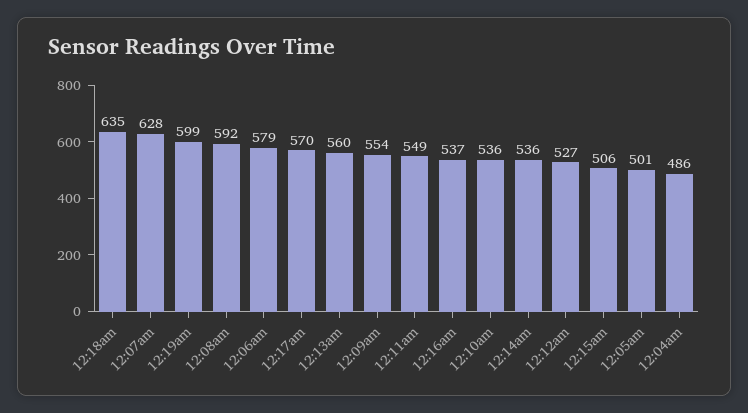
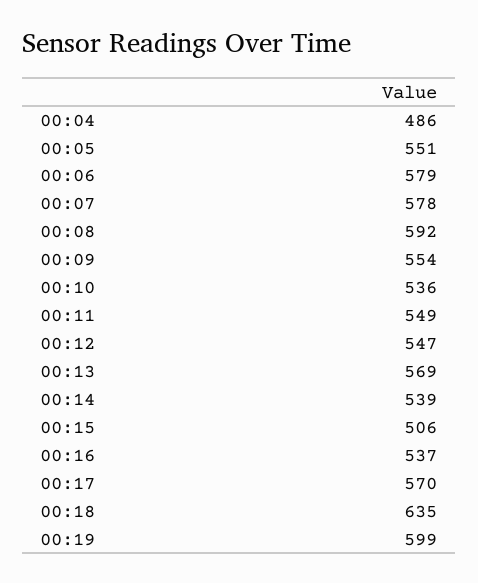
12:07am: 628 -> 578
12:13am: 560 -> 569
12:14am: 536 -> 539
12:12am: 527 -> 547
12:05am: 501 -> 551

